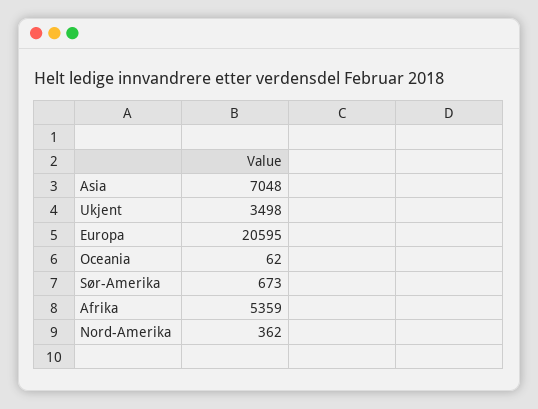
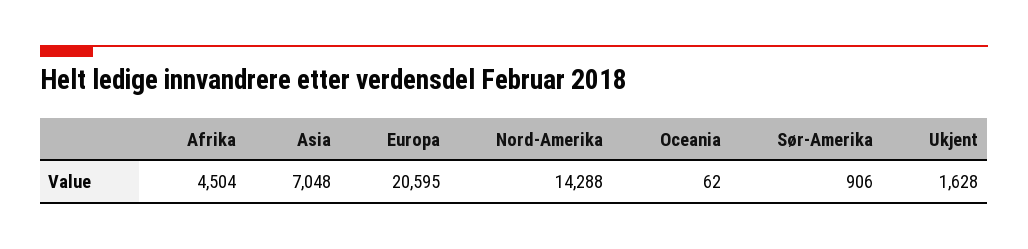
Ukjent: 3498 -> 1628
Sør-Amerika: 673 -> 906
Afrika: 5359 -> 4504
Nord-Amerika: 362 -> 14288

